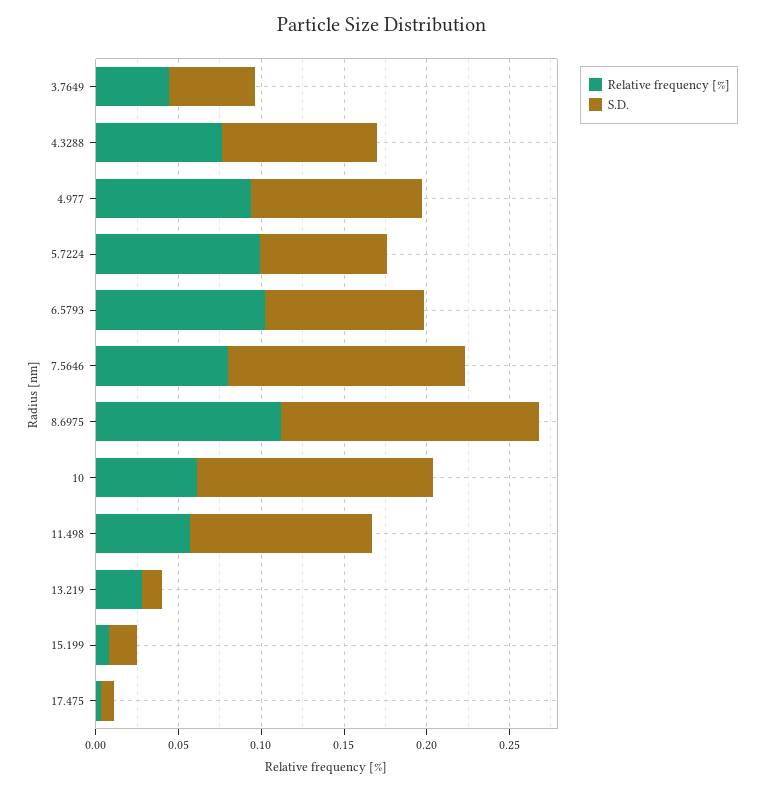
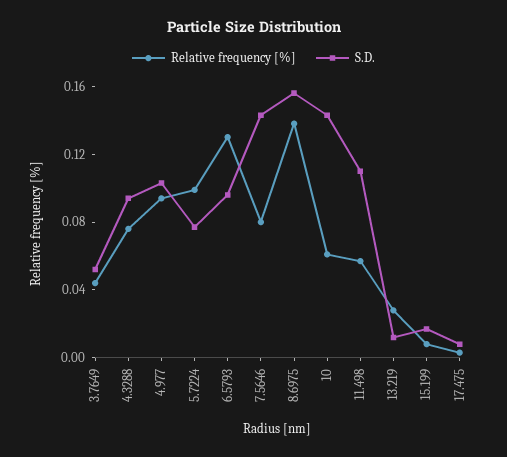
Relative frequency [%], 6.5793: 0.1 -> 0.13
Relative frequency [%], 8.6975: 0.11 -> 0.14

